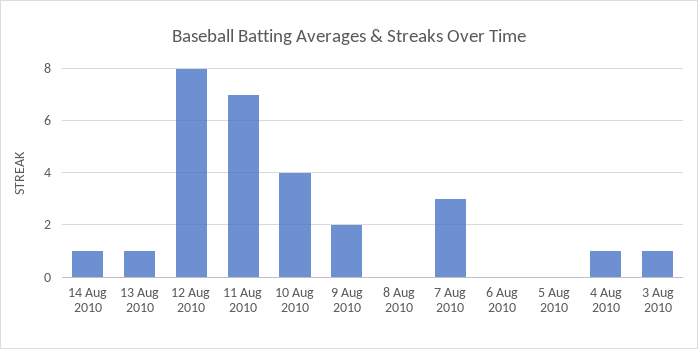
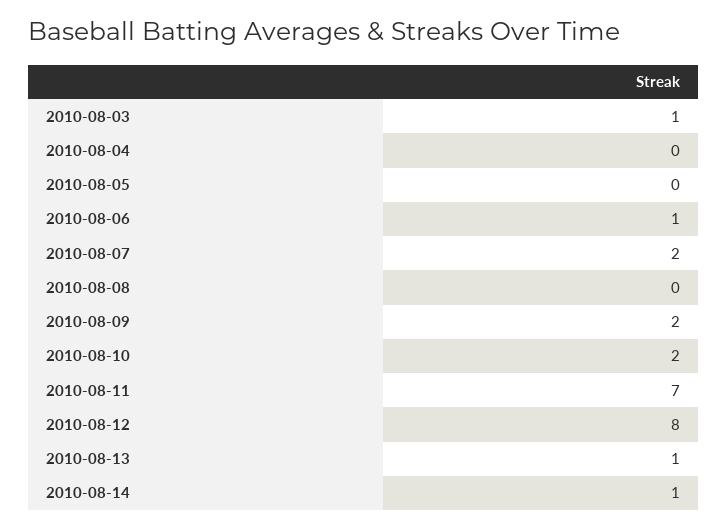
10 Aug 2010: 4 -> 2
7 Aug 2010: 3 -> 2
6 Aug 2010: 0 -> 1
4 Aug 2010: 1 -> 0

